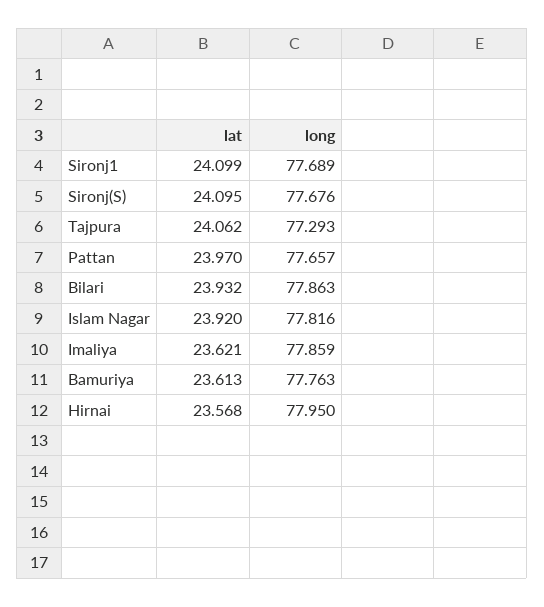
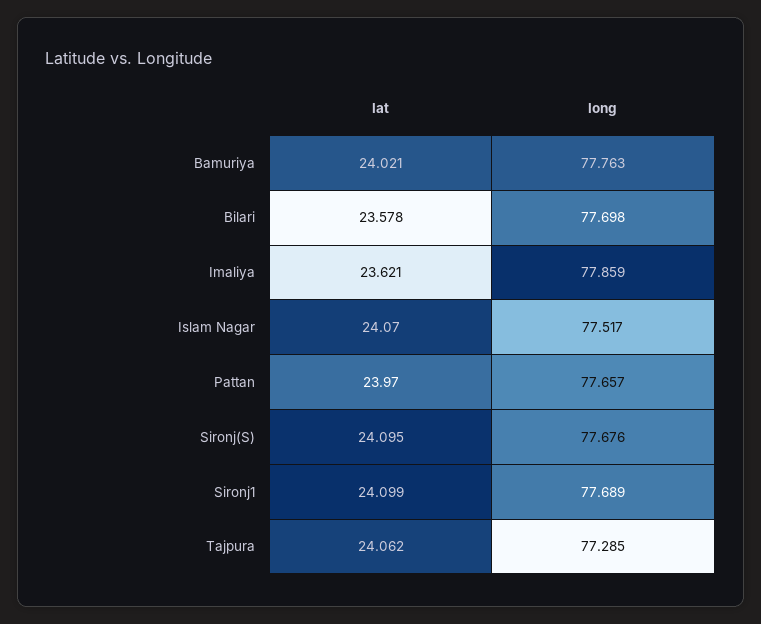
long, Tajpura: 77.293 -> 77.285
lat, Bilari: 23.932 -> 23.578
long, Bilari: 77.863 -> 77.698
lat, Islam Nagar: 23.92 -> 24.07
long, Islam Nagar: 77.816 -> 77.517
lat, Bamuriya: 23.613 -> 24.021
lat, Hirnai: 23.568 -> none
long, Hirnai: 77.95 -> none

